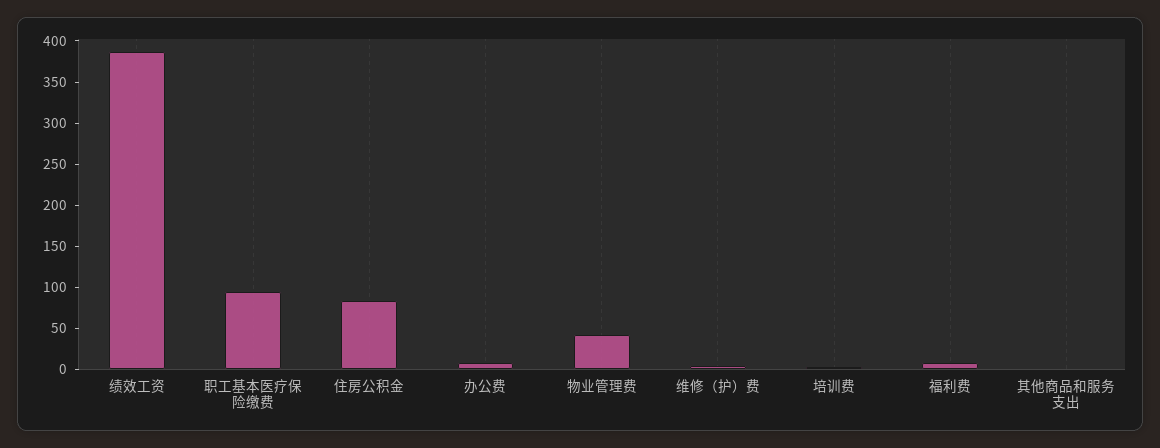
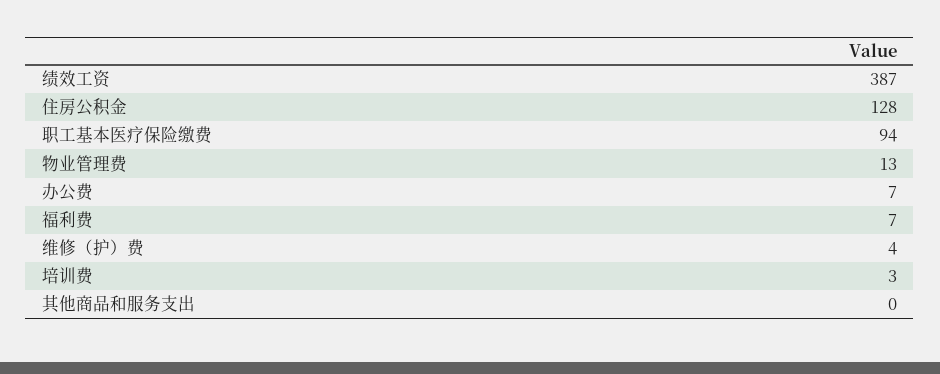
住房公积金: 80 -> 128
物业管理费: 40 -> 13

